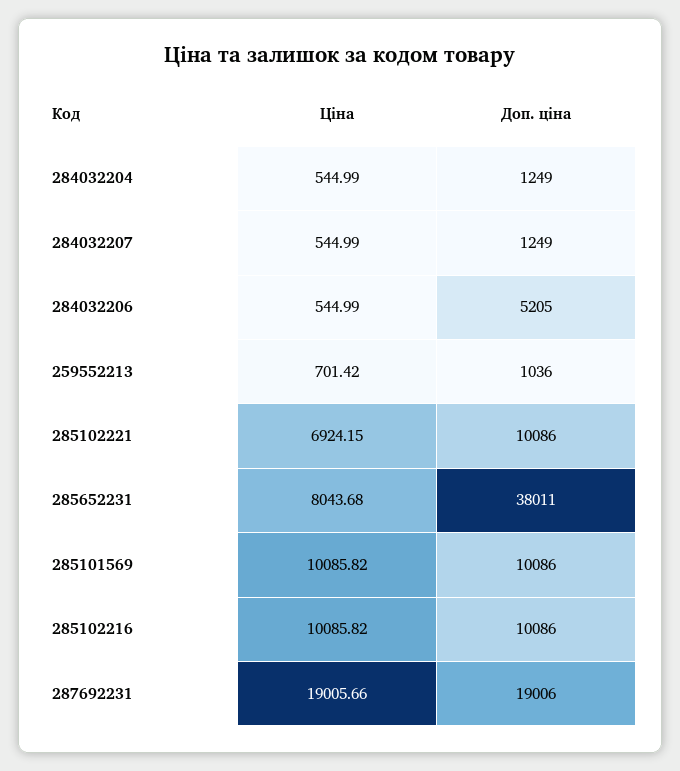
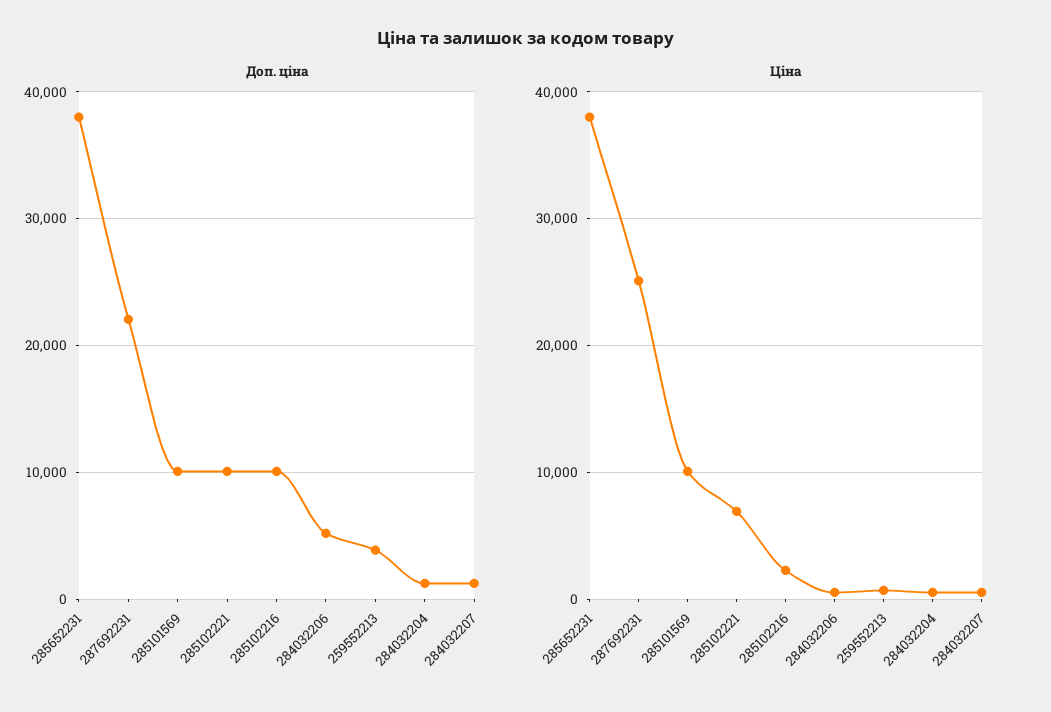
Доп. ціна, 259552213: 1036 -> 4000
Ціна, 285652231: 8043.68 -> 38000
Ціна, 285102216: 10085.82 -> 2000
Ціна, 287692231: 19005.66 -> 25000
Доп. ціна, 287692231: 19006 -> 22000

